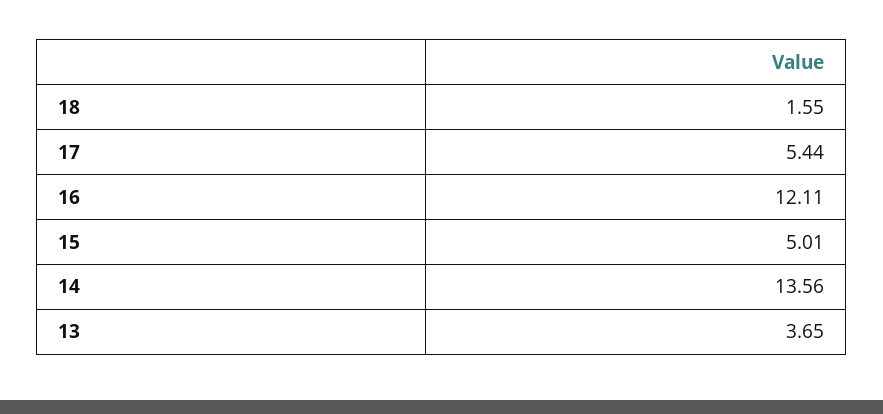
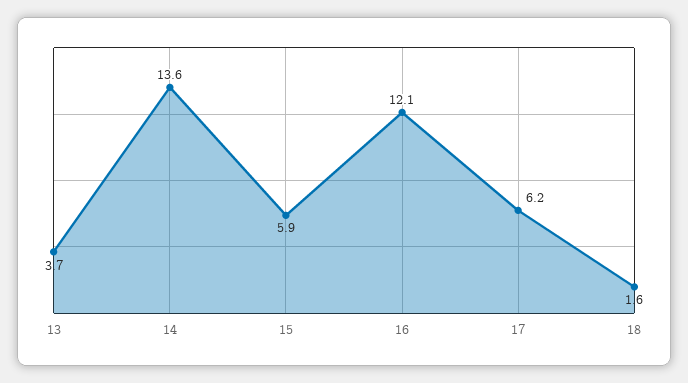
17: 5.44 -> 6.2
15: 5.01 -> 5.9

